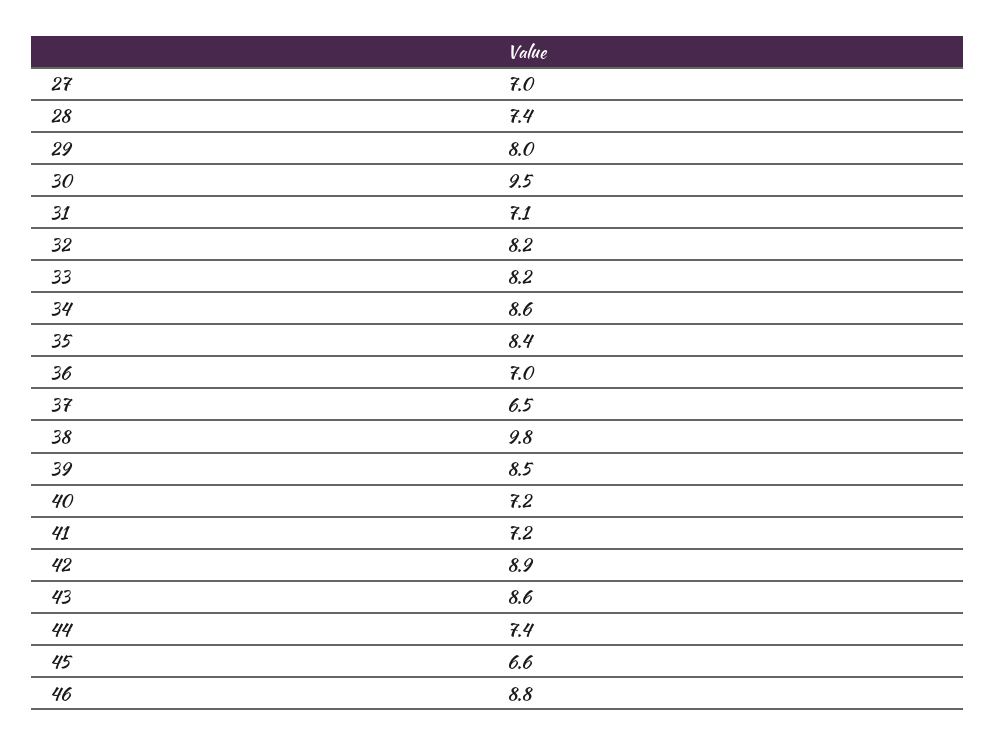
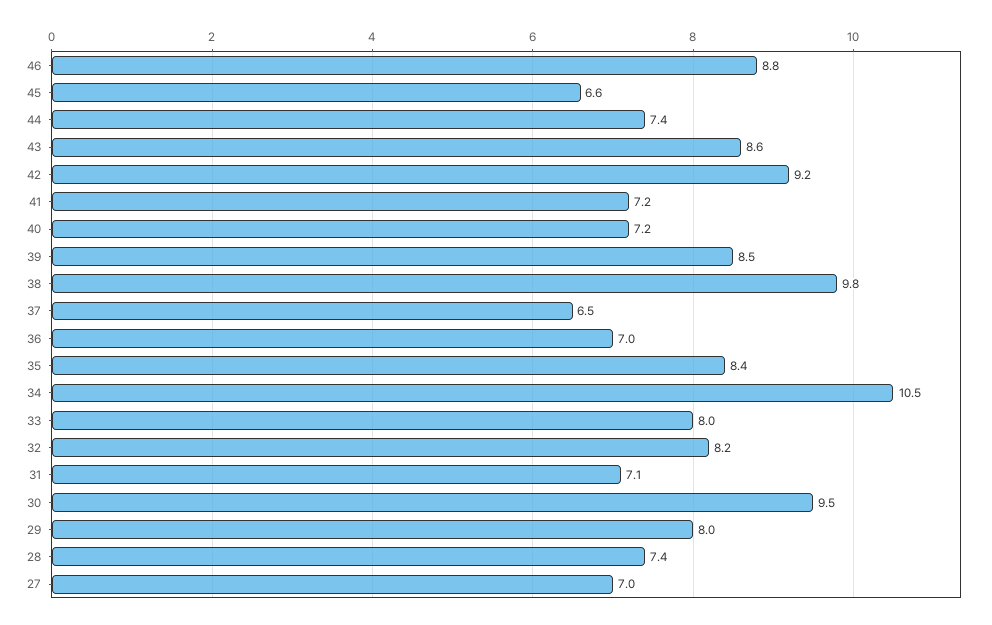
33: 8.2 -> 8
34: 8.6 -> 10.5
42: 8.9 -> 9.2

